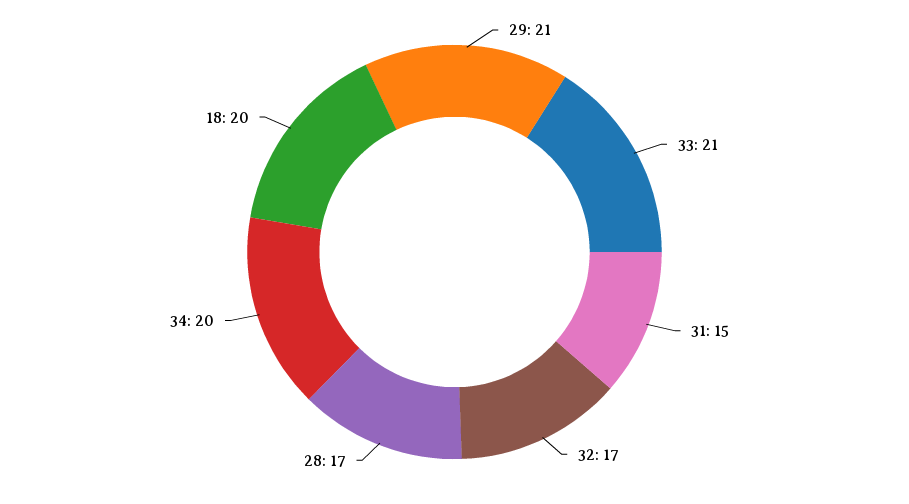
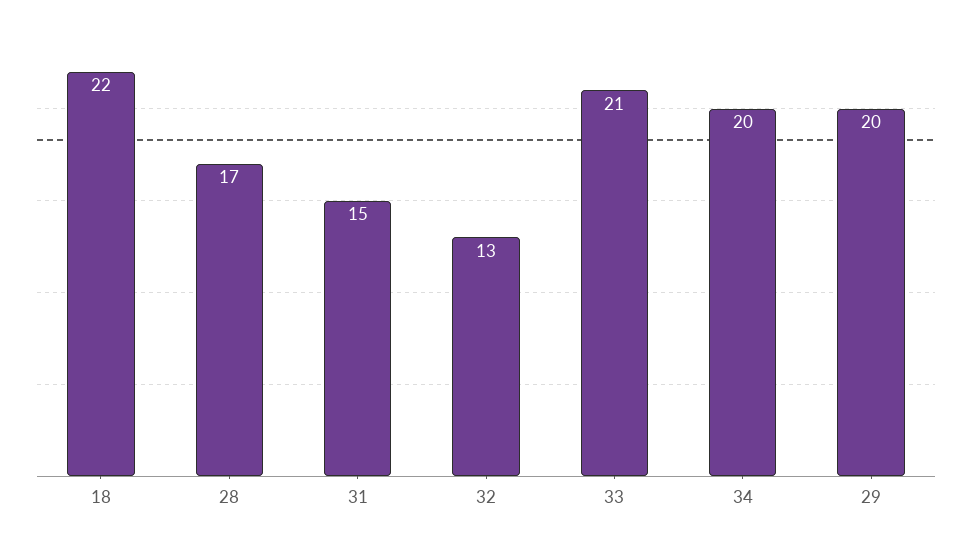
29: 21 -> 20
32: 17 -> 13
18: 20 -> 22

